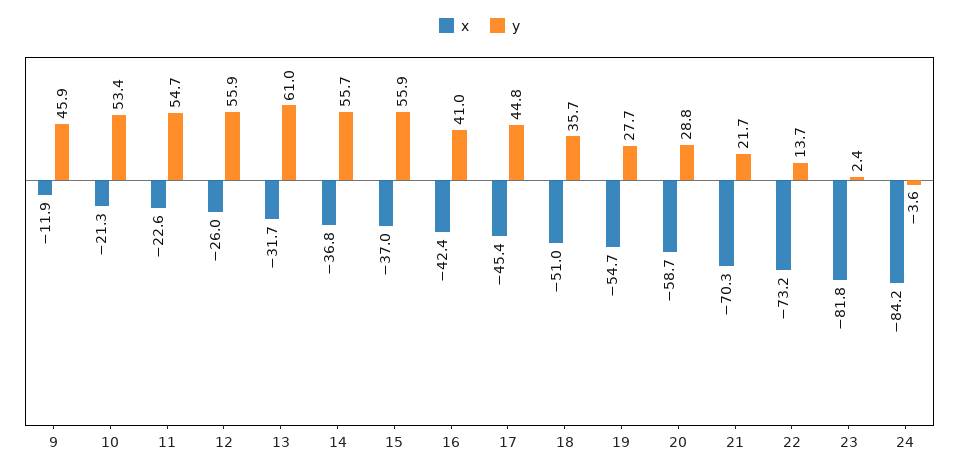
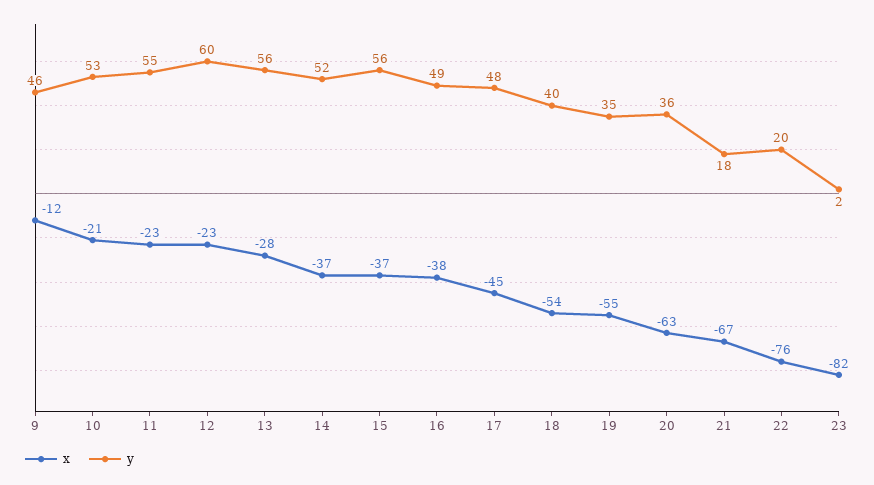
x, 12: -26 -> -23
y, 12: 55.9 -> 60
x, 13: -31.7 -> -28
y, 13: 61 -> 56
y, 14: 55.7 -> 52
x, 16: -42.4 -> -38
y, 16: 41 -> 49
y, 17: 44.8 -> 48
x, 18: -51 -> -54
y, 18: 35.7 -> 40
y, 19: 27.7 -> 35
x, 20: -58.7 -> -63
y, 20: 28.8 -> 36
x, 21: -70.3 -> -67
y, 21: 21.7 -> 18
x, 22: -73.2 -> -76
y, 22: 13.7 -> 20
x, 24: -84.2 -> none
y, 24: -3.6 -> none

